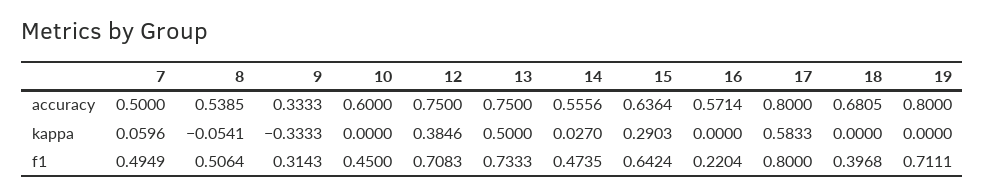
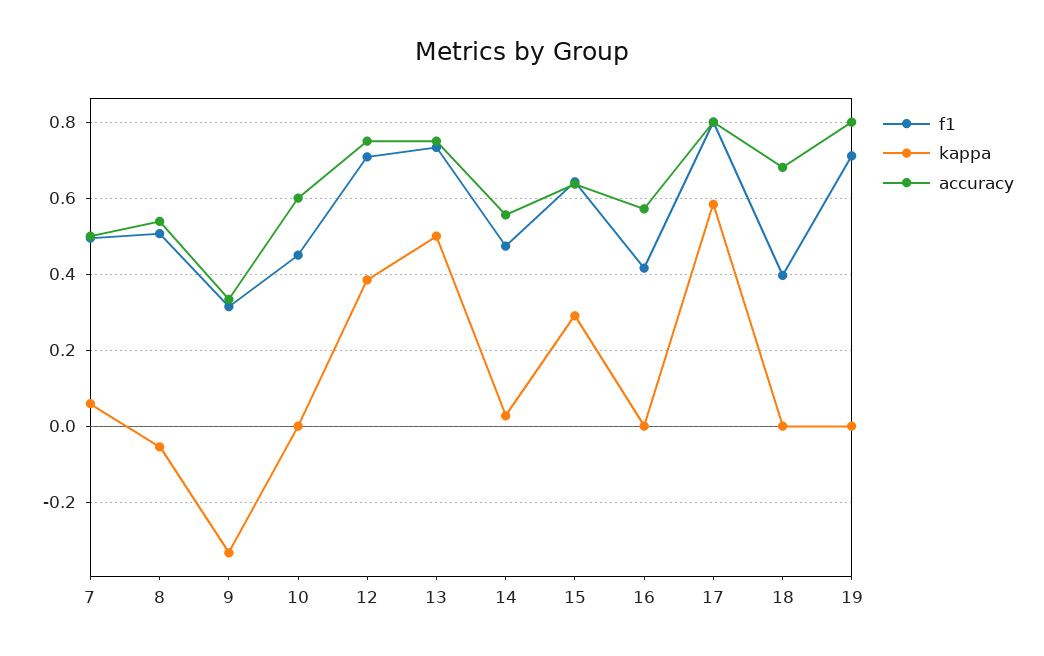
f1, 16: 0.2204 -> 0.42

